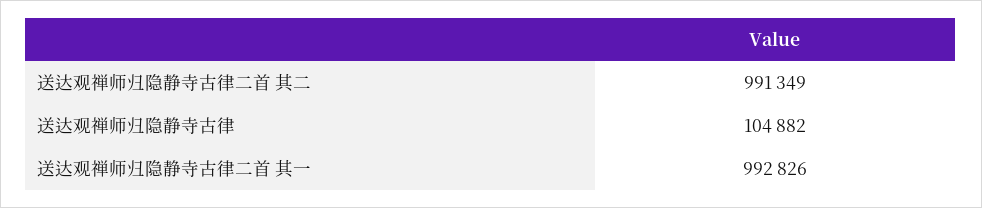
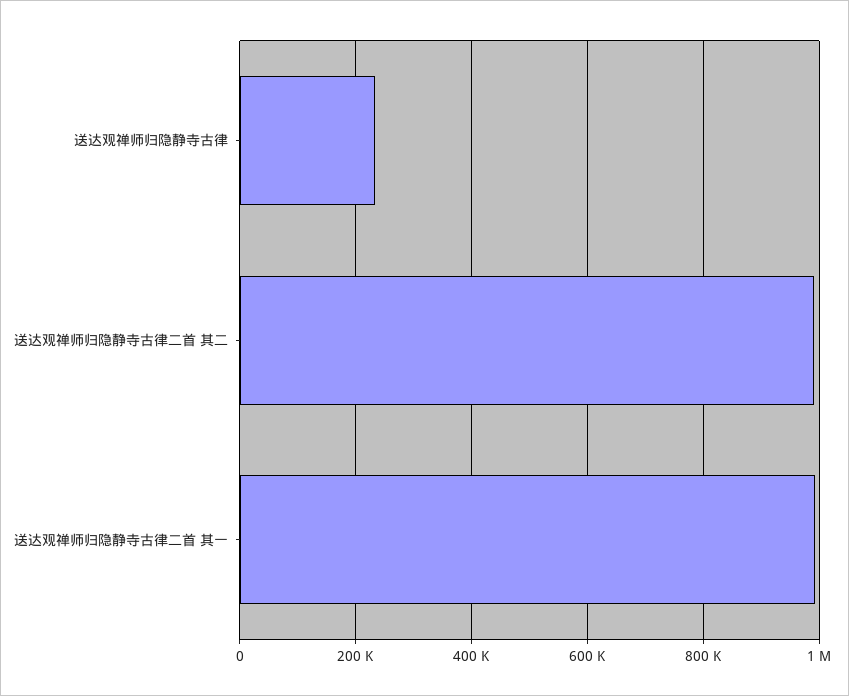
送达观禅师归隐静寺古律: 104882 -> 240000

